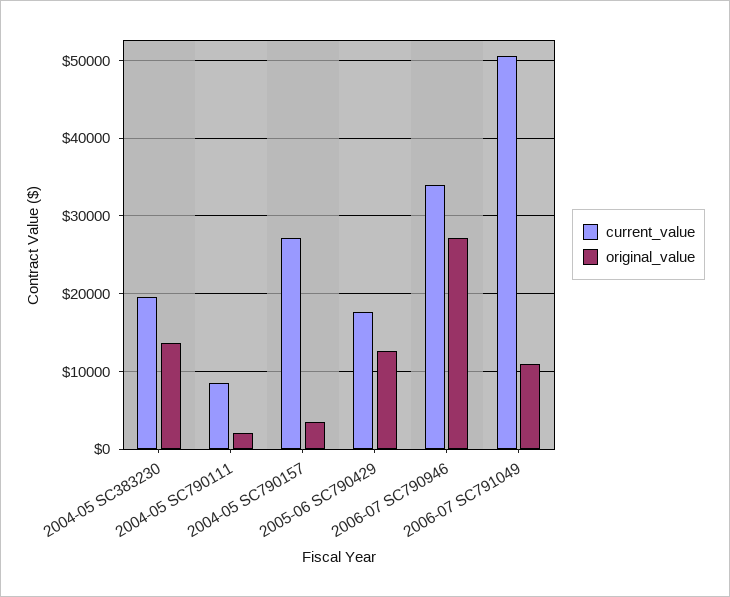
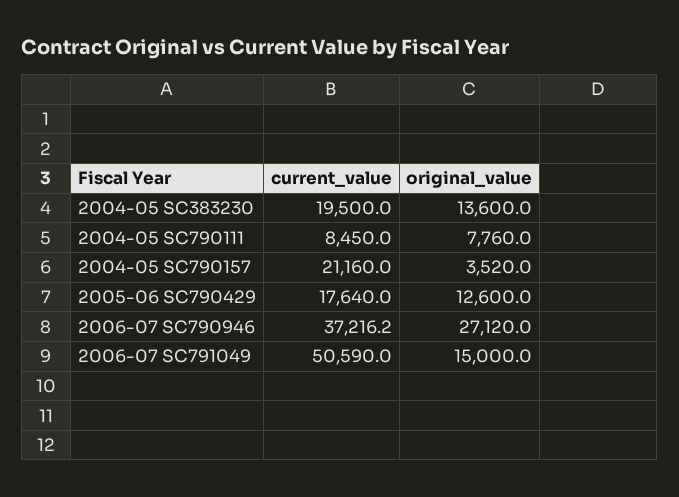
original_value, 2004-05 SC790111: 2000 -> 7760
current_value, 2004-05 SC790157: 27000 -> 21160
current_value, 2006-07 SC790946: 34000 -> 37216.2
original_value, 2006-07 SC791049: 11000 -> 15000

